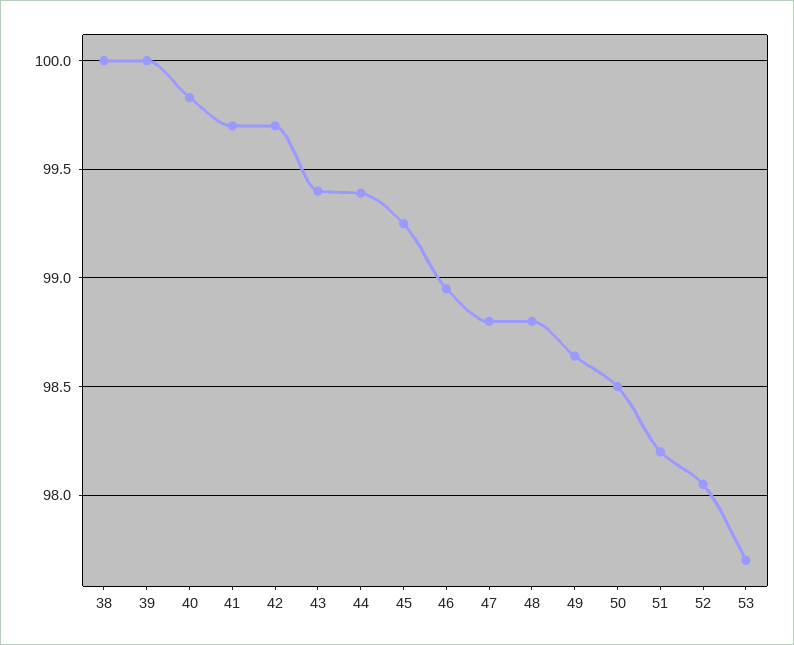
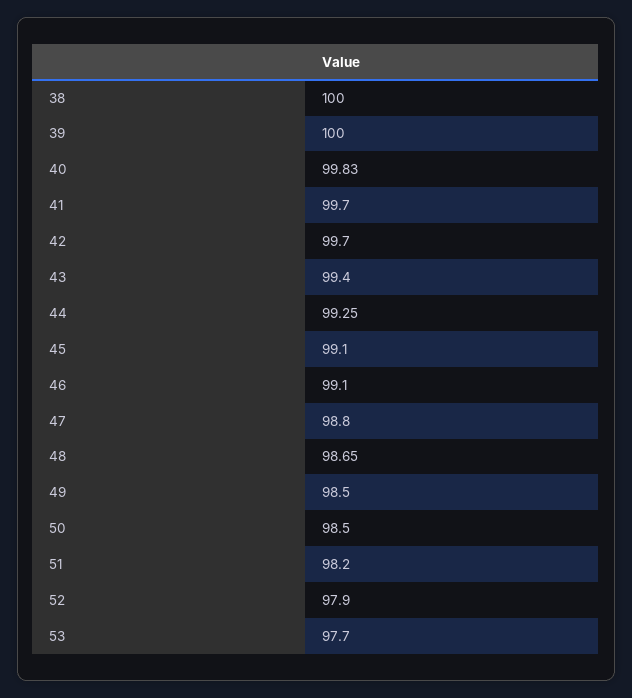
44: 99.4 -> 99.25
45: 99.25 -> 99.1
46: 98.95 -> 99.1
48: 98.8 -> 98.65
49: 98.65 -> 98.5
52: 98.05 -> 97.9

